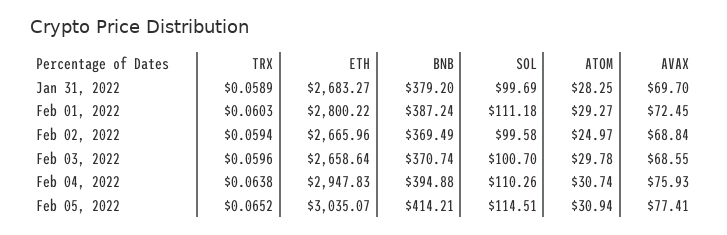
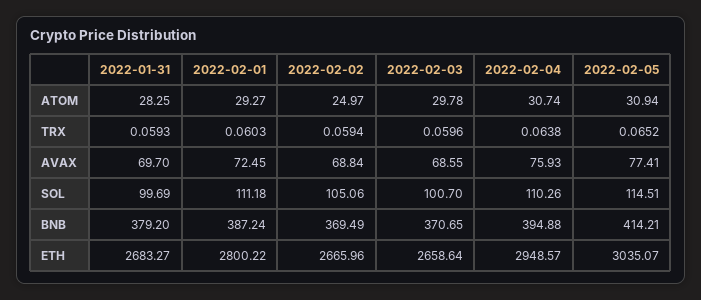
TRX, Jan 31, 2022: 0.0589 -> 0.0593
SOL, Feb 02, 2022: 99.58 -> 105.06
BNB, Feb 03, 2022: 370.74 -> 370.65
ETH, Feb 04, 2022: 2947.83 -> 2948.57

